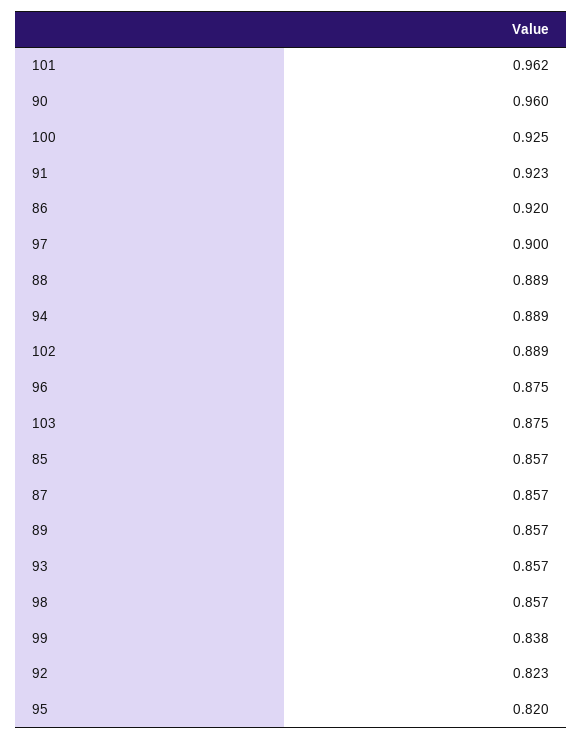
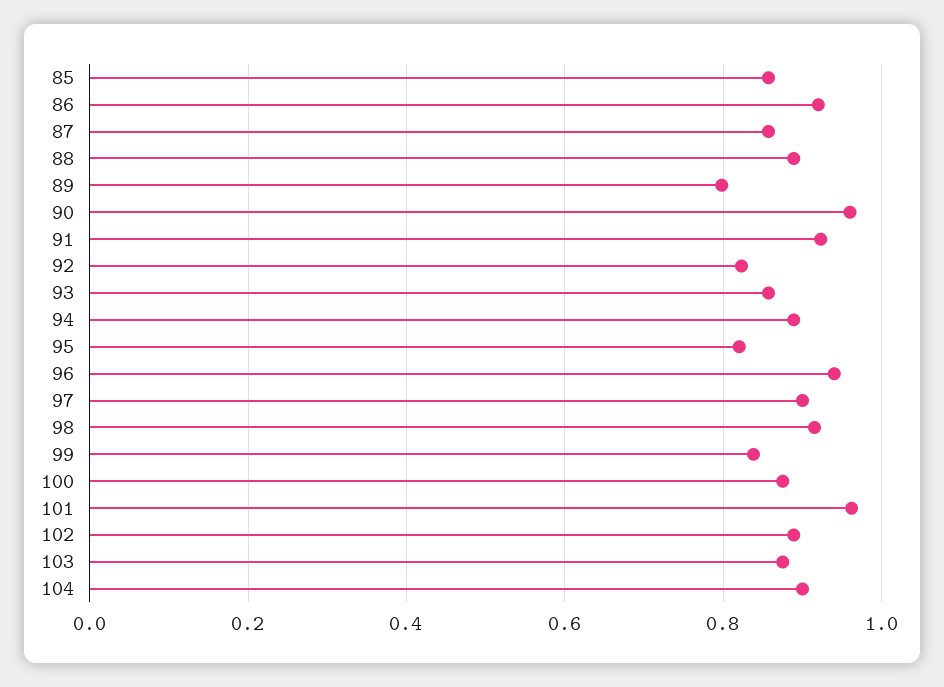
100: 0.925 -> 0.88
96: 0.875 -> 0.94
89: 0.857 -> 0.8
98: 0.857 -> 0.92
104: none -> 0.9

